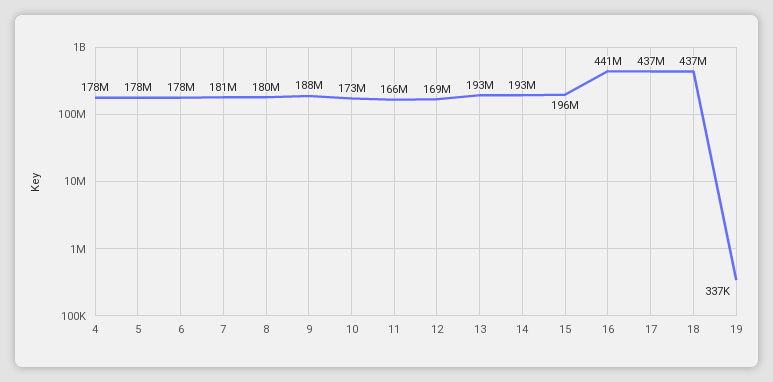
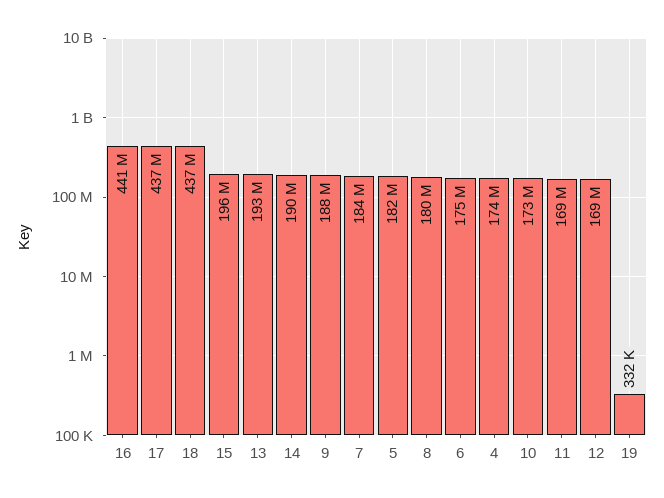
4: 178000000 -> 174000000
5: 178000000 -> 182000000
6: 178000000 -> 175000000
7: 181000000 -> 184000000
11: 166000000 -> 169000000
14: 193000000 -> 190000000
19: 337000 -> 332000

